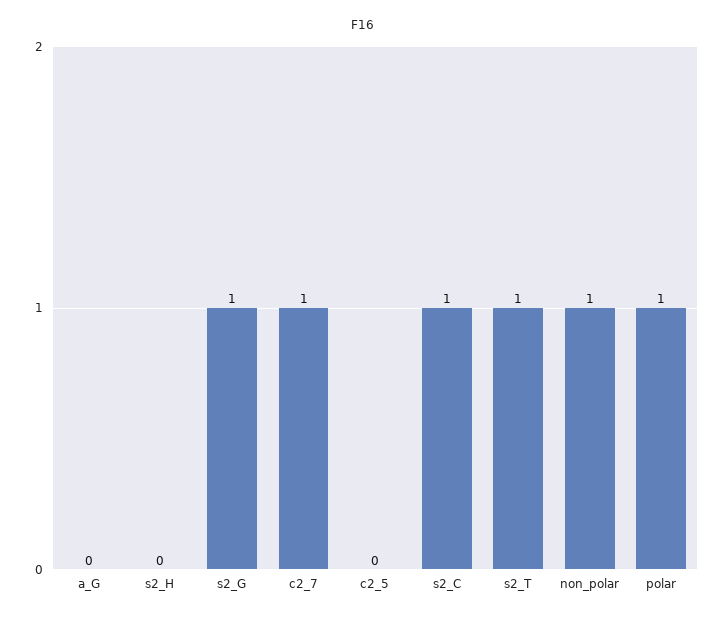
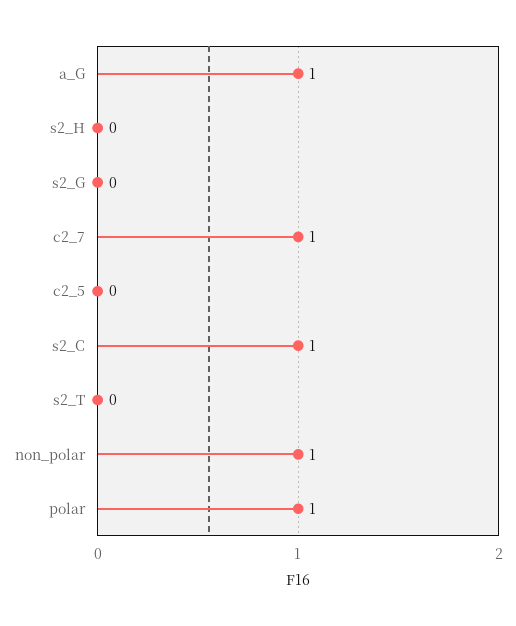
a_G: 0 -> 1
s2_G: 1 -> 0
s2_T: 1 -> 0

